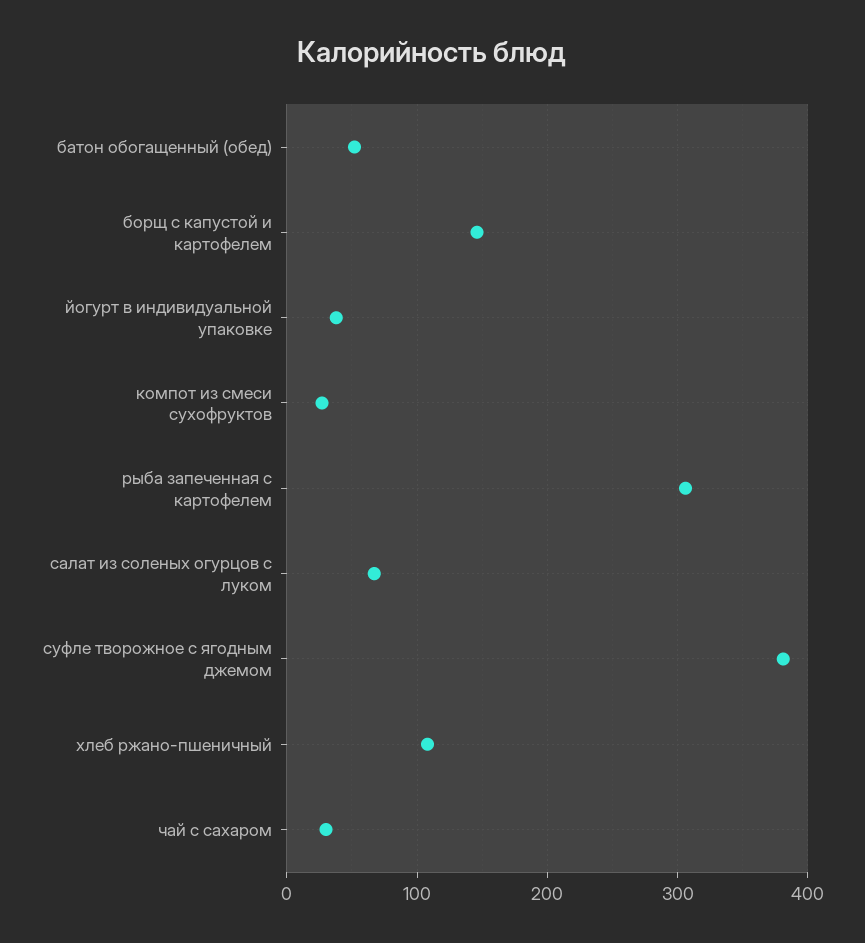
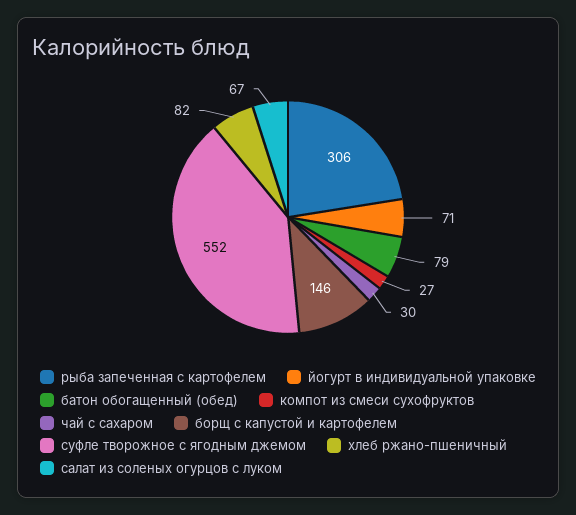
батон обогащенный (обед): 50 -> 79
йогурт в индивидуальной упаковке: 40 -> 71
суфле творожное с ягодным джемом: 380 -> 552
хлеб ржано-пшеничный: 110 -> 82

